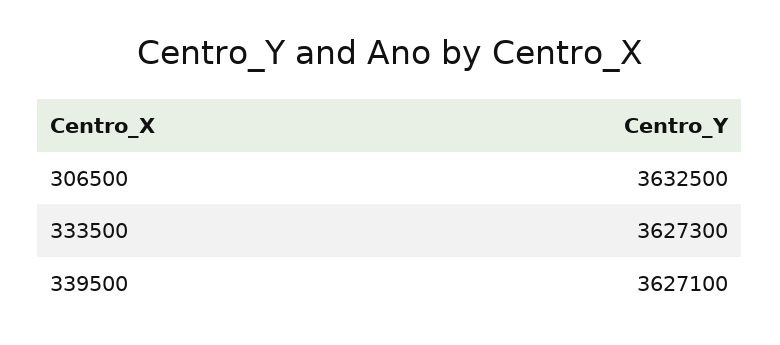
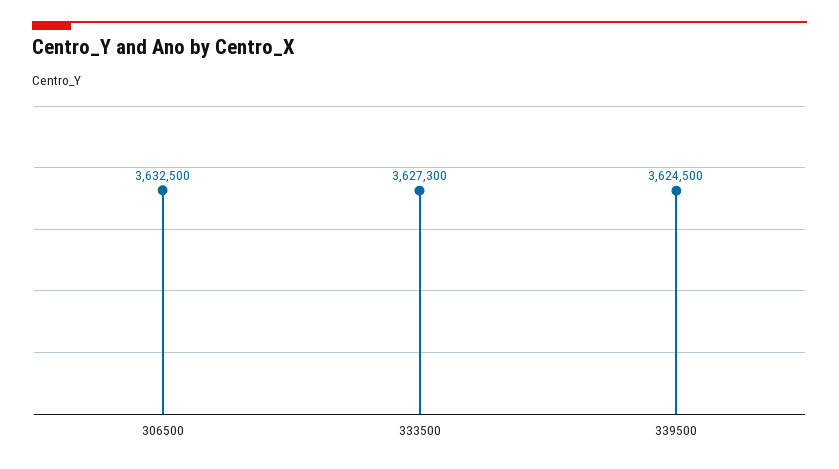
339500: 3627100 -> 3624500

